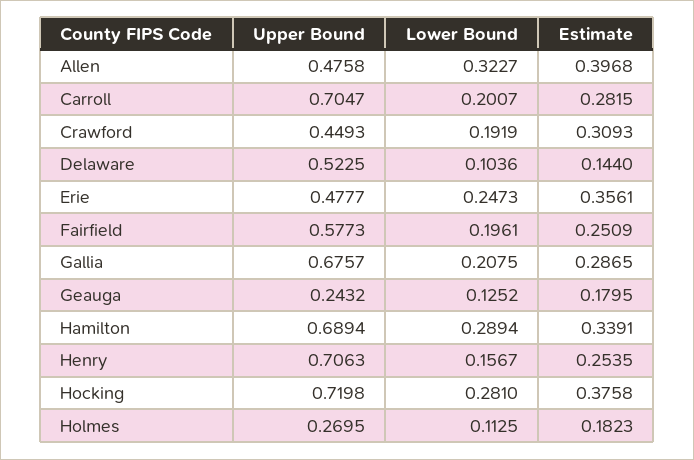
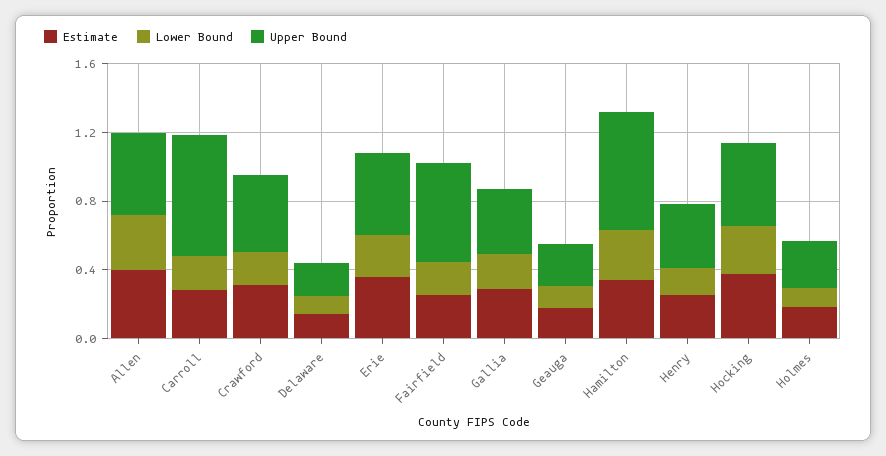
Upper Bound, Delaware: 0.5225 -> 0.2
Upper Bound, Gallia: 0.6757 -> 0.4
Upper Bound, Henry: 0.7063 -> 0.4
Upper Bound, Hocking: 0.7198 -> 0.5

